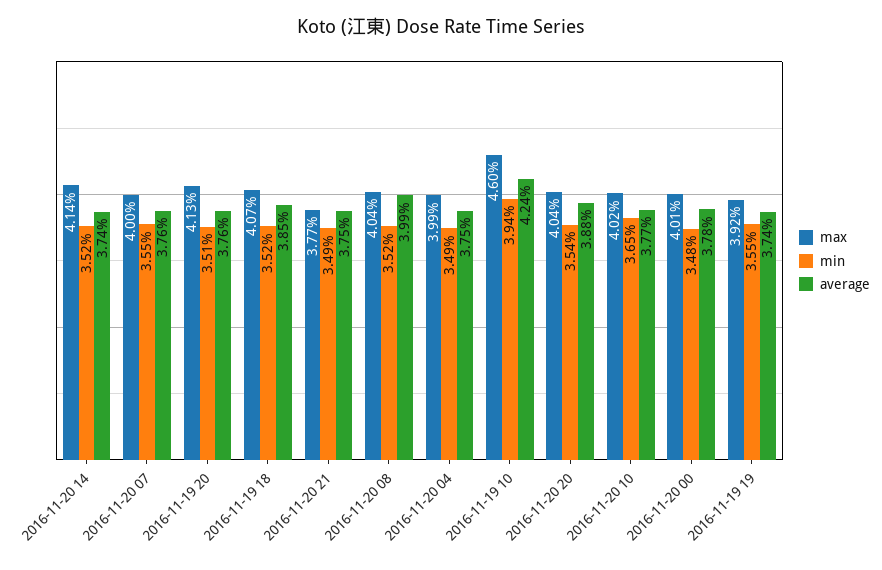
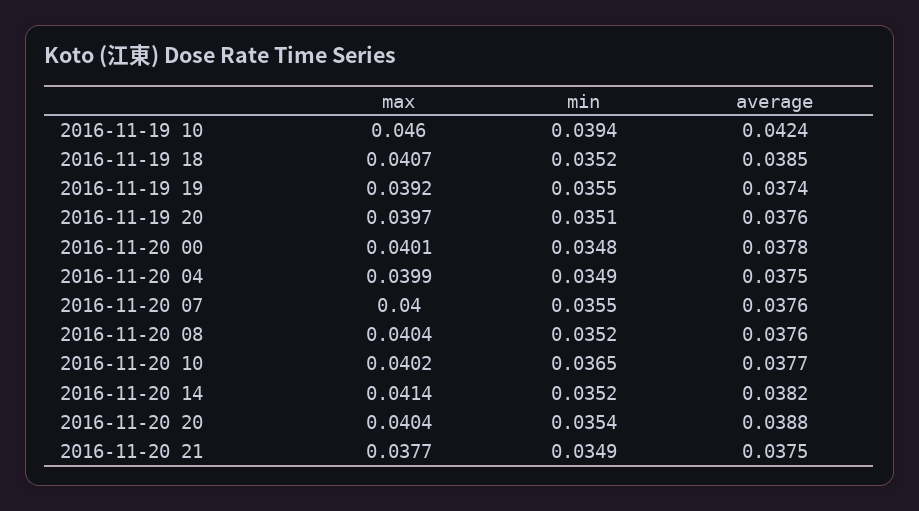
average, 2016-11-20 14: 0.0374 -> 0.0382
max, 2016-11-19 20: 0.0413 -> 0.0397
average, 2016-11-20 08: 0.0399 -> 0.0376

